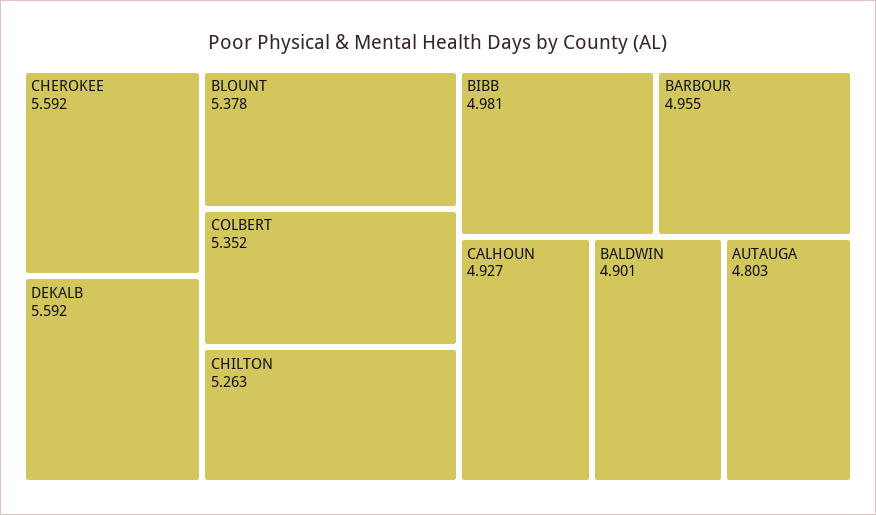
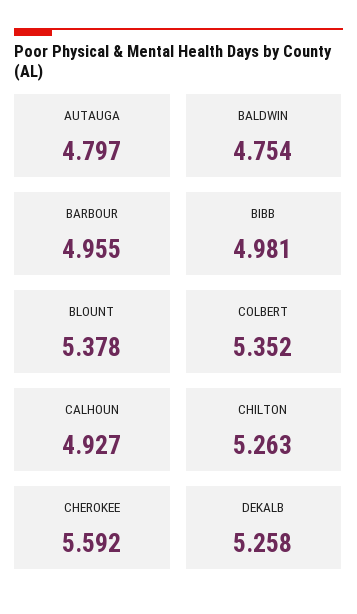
DEKALB: 5.592 -> 5.258
BALDWIN: 4.901 -> 4.754
AUTAUGA: 4.803 -> 4.797

